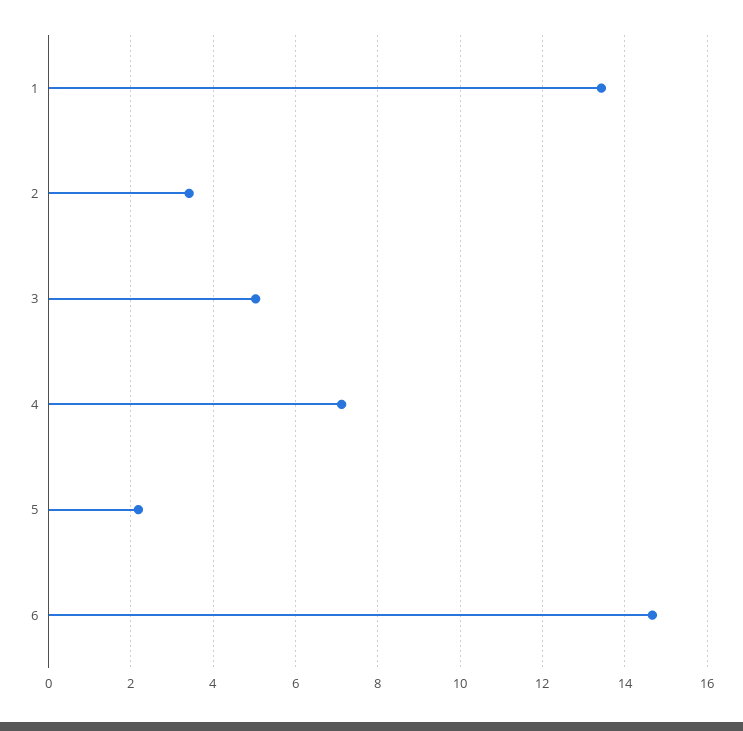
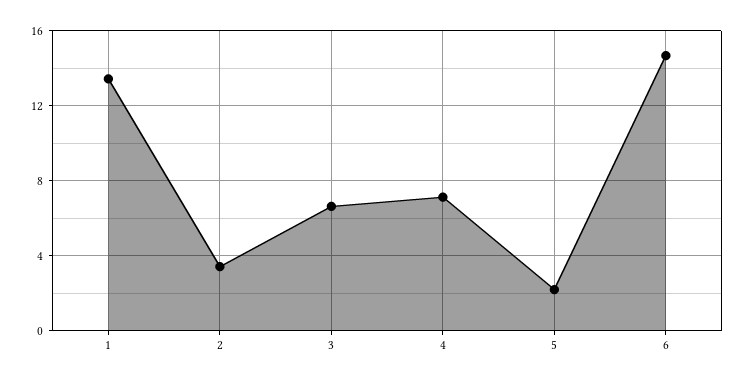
3: 5 -> 6.5

